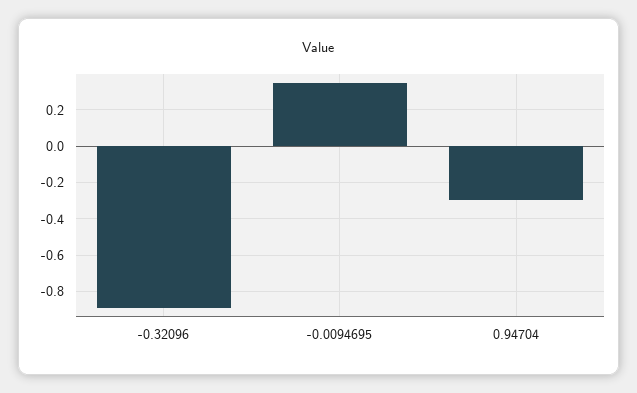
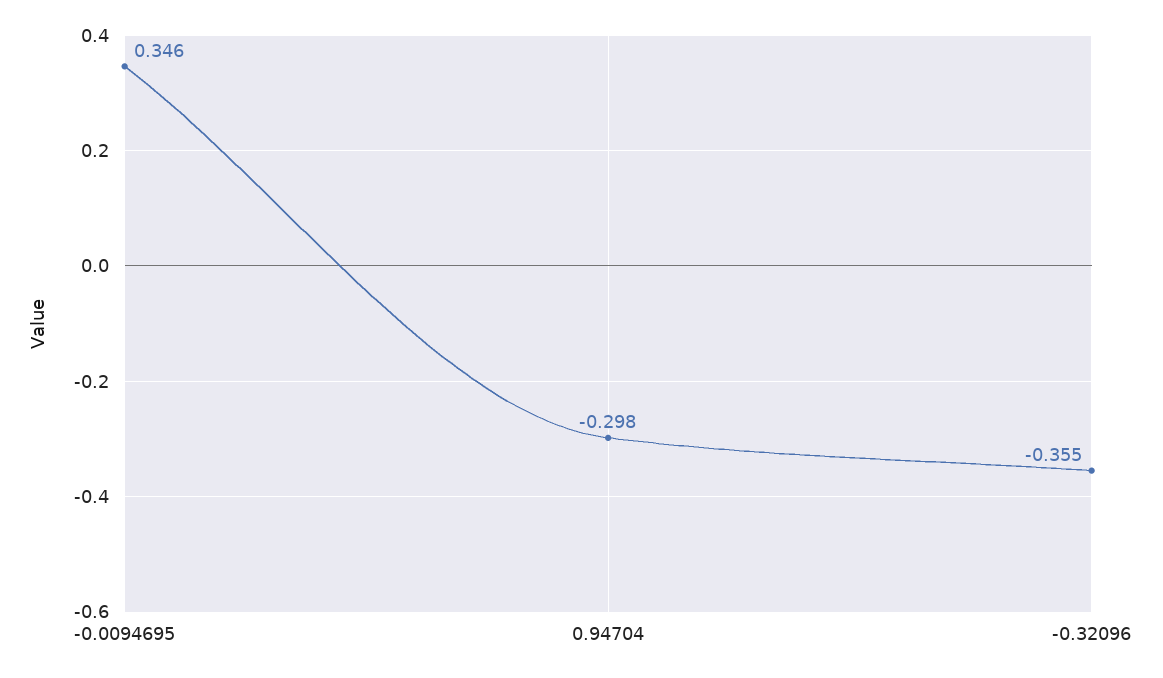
-0.32096: -0.9 -> -0.355

